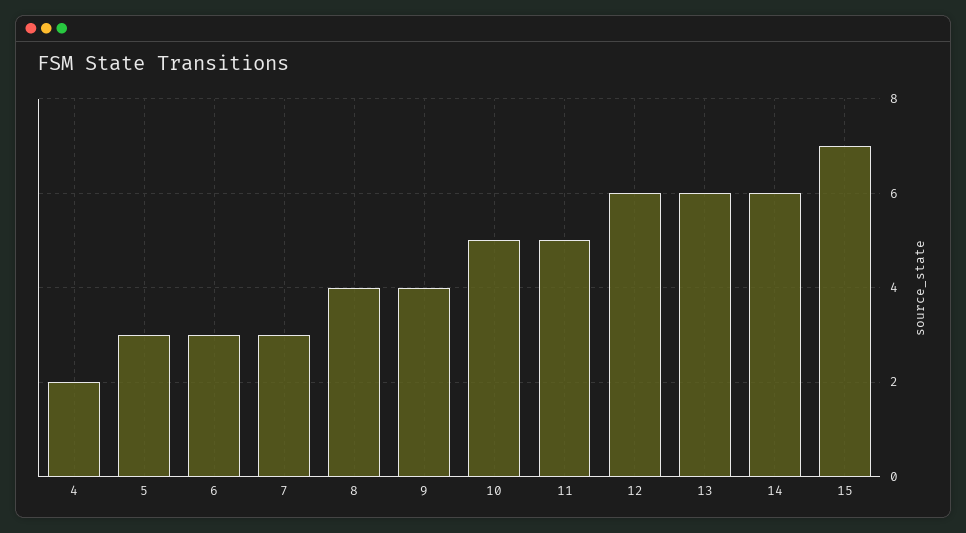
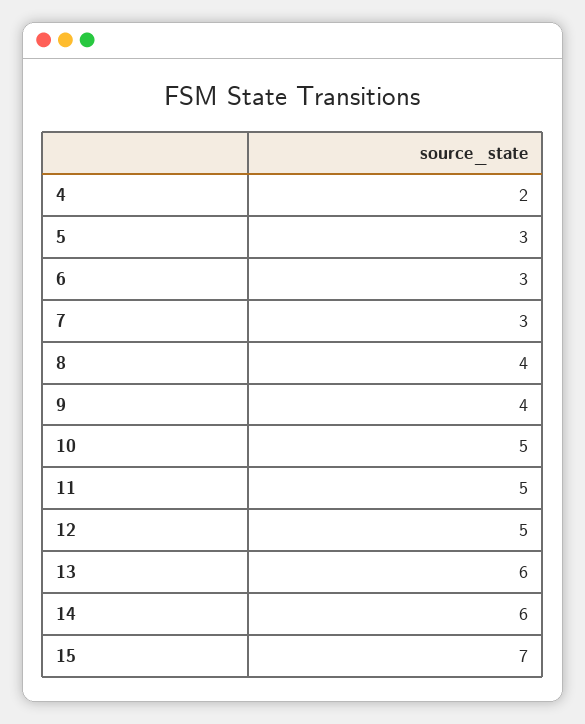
12: 6 -> 5

